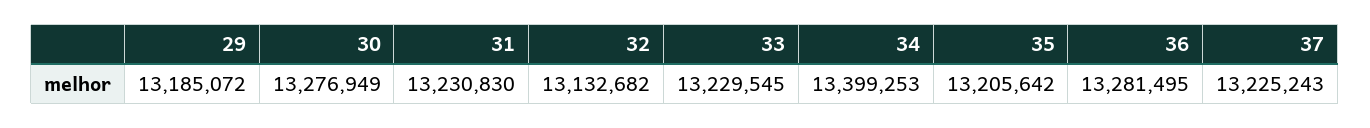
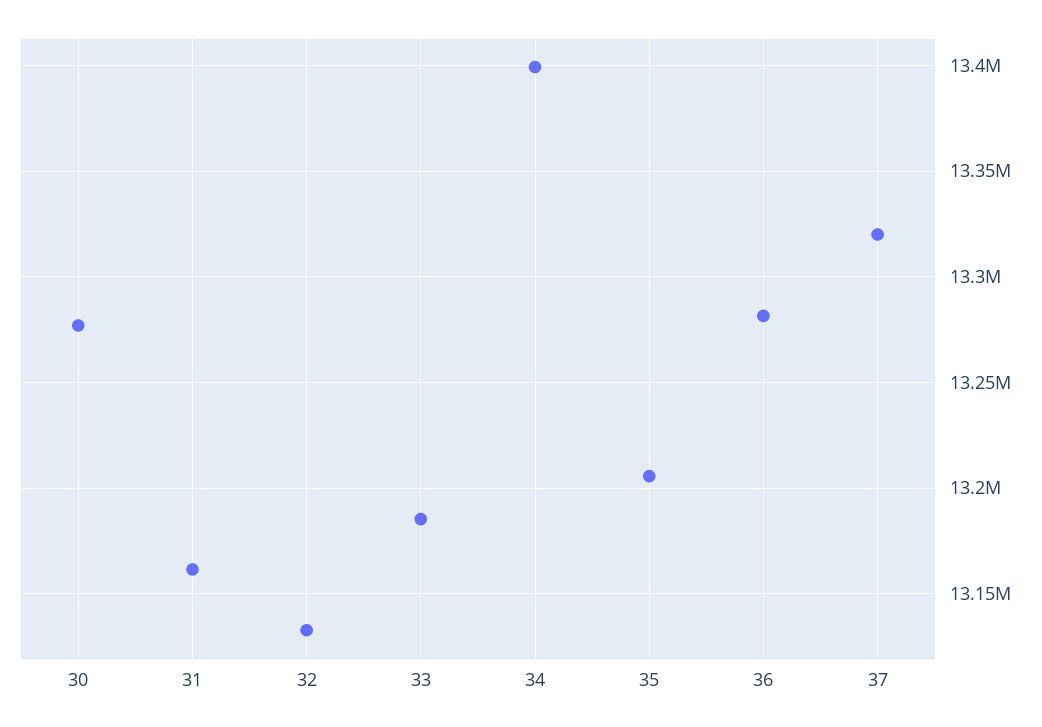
29: 13185072 -> none
31: 13230830 -> 13160000
33: 13229545 -> 13185000
37: 13225243 -> 13320000

